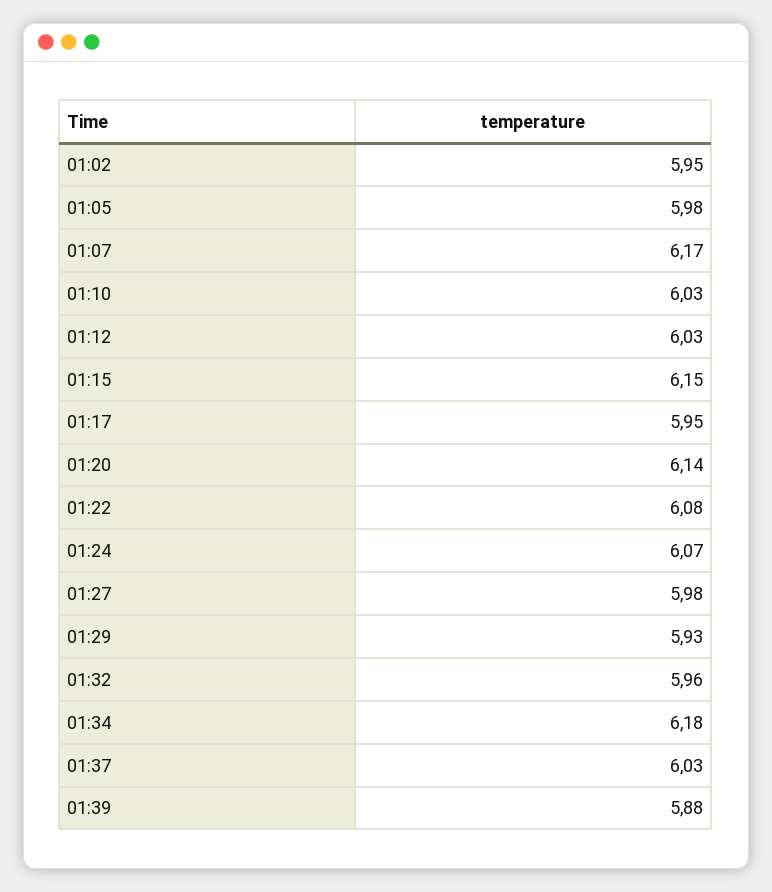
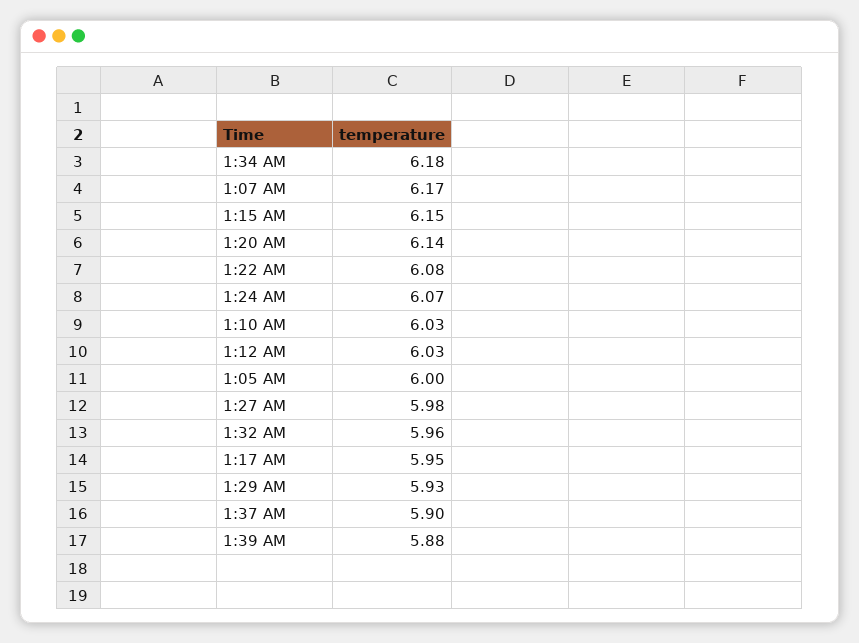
01:02: 5.95 -> none
01:05: 5.98 -> 6
01:37: 6.03 -> 5.9

